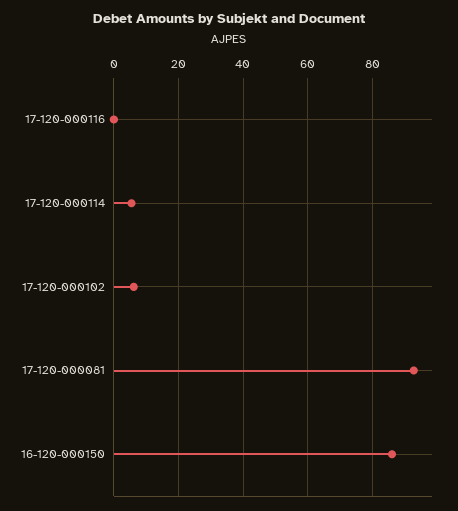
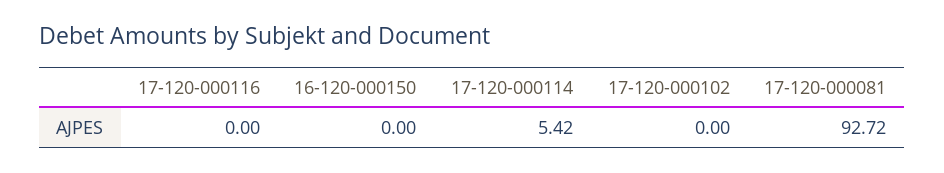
17-120-000102: 6 -> 0
16-120-000150: 86 -> 0

